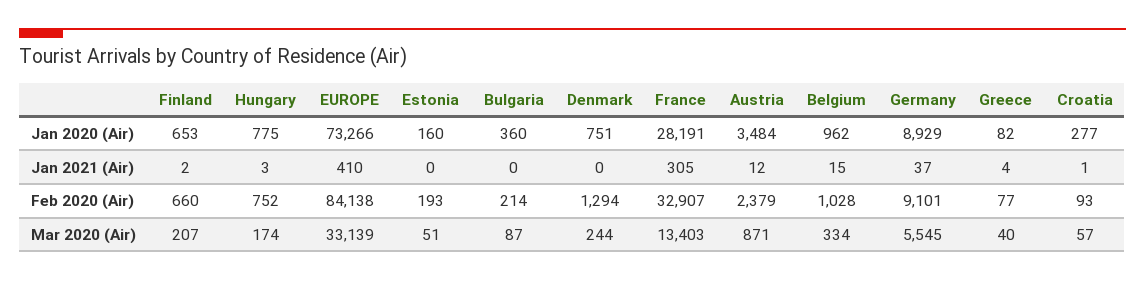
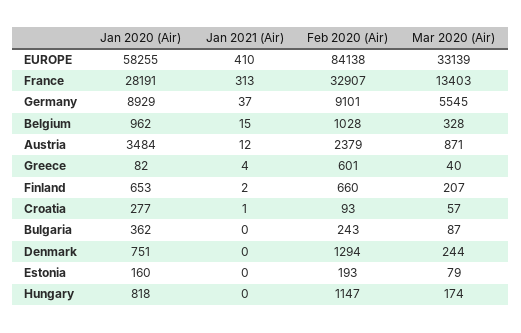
Hungary, Jan 2020 (Air): 775 -> 818
EUROPE, Jan 2020 (Air): 73266 -> 58255
Bulgaria, Jan 2020 (Air): 360 -> 362
Hungary, Jan 2021 (Air): 3 -> 0
France, Jan 2021 (Air): 305 -> 313
Hungary, Feb 2020 (Air): 752 -> 1147
Bulgaria, Feb 2020 (Air): 214 -> 243
Greece, Feb 2020 (Air): 77 -> 601
Estonia, Mar 2020 (Air): 51 -> 79
Belgium, Mar 2020 (Air): 334 -> 328

